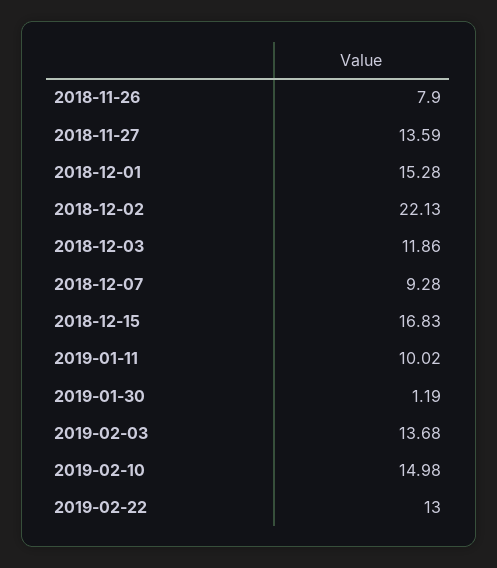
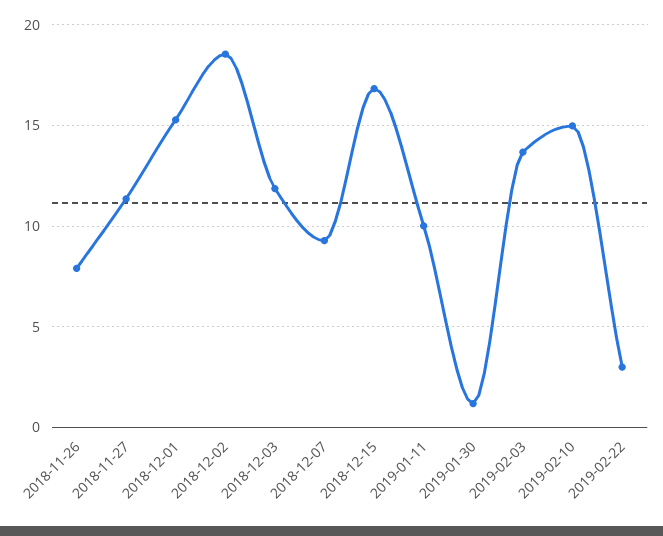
2018-11-27: 13.59 -> 11.5
2018-12-02: 22.13 -> 18.5
2019-02-22: 13 -> 3

